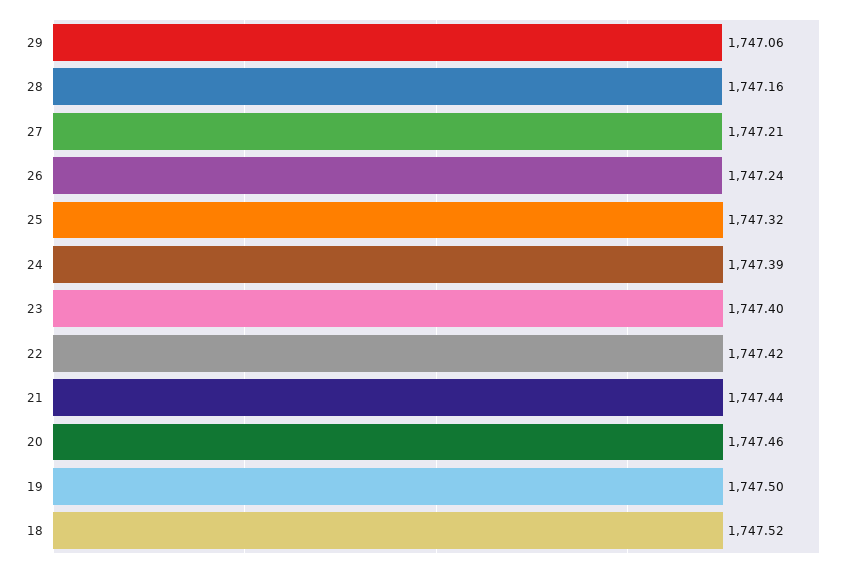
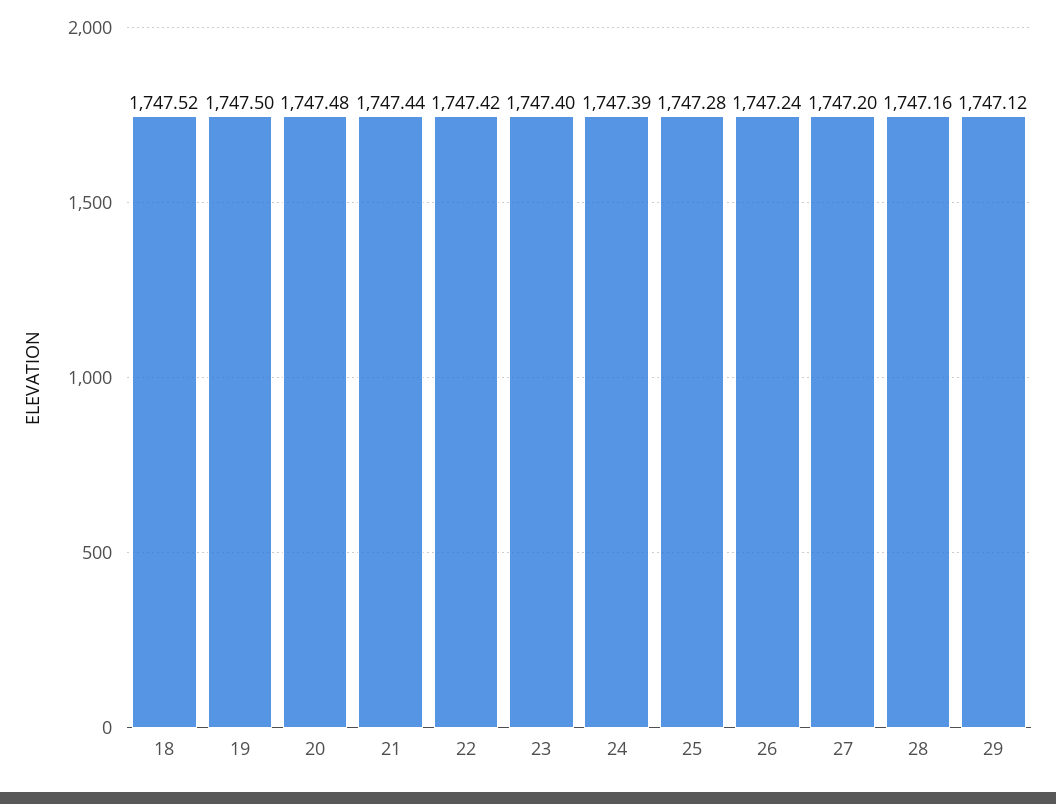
29: 1747.06 -> 1747.12
27: 1747.21 -> 1747.2
25: 1747.32 -> 1747.28
20: 1747.46 -> 1747.48

